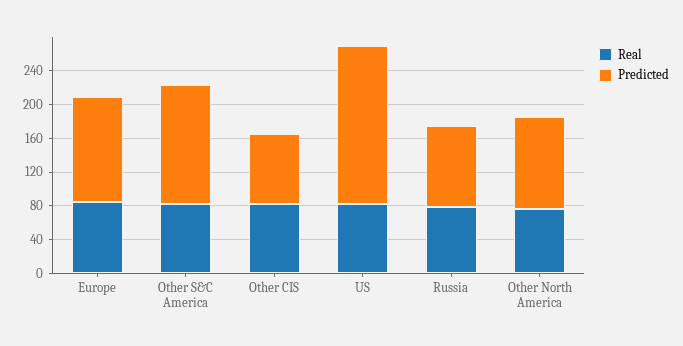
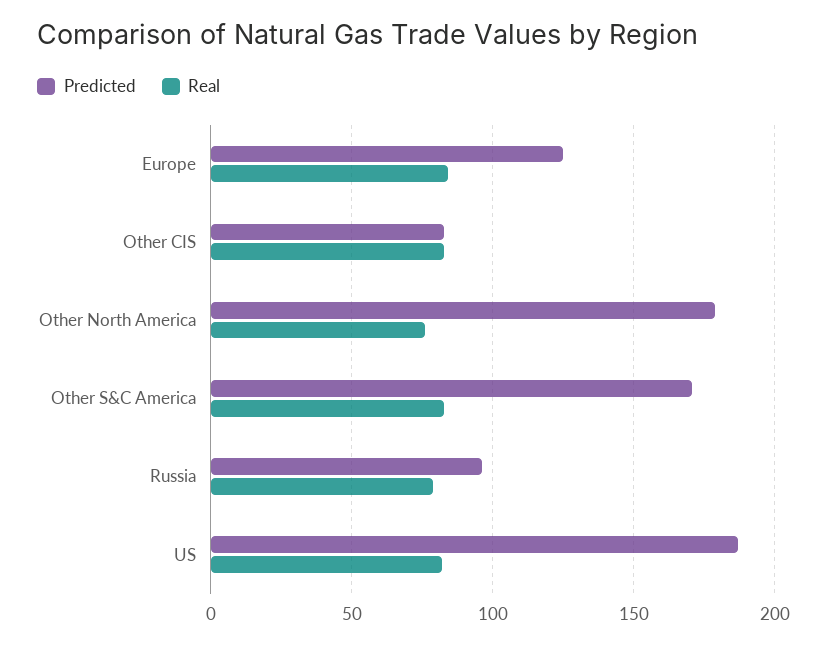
Predicted, Other S&C America: 140 -> 170
Predicted, Other North America: 110 -> 180

